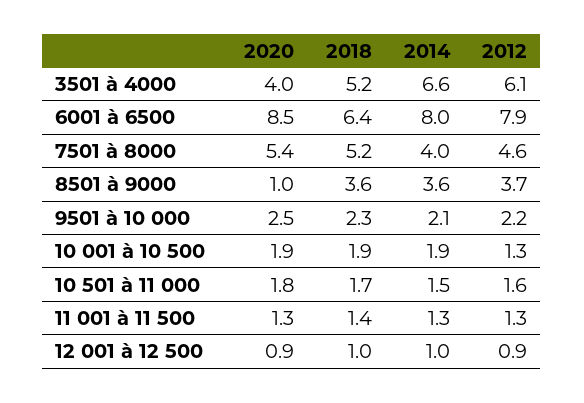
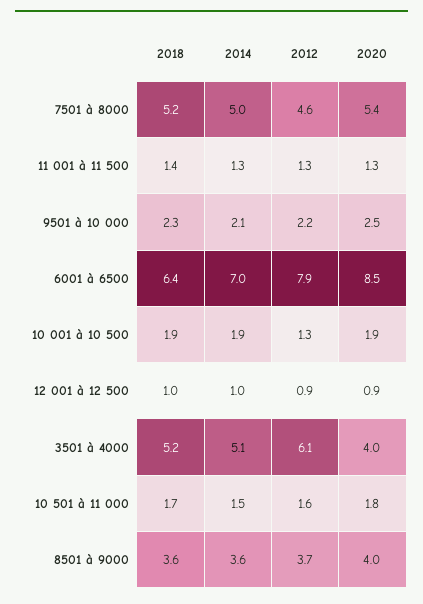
2014, 3501 à 4000: 6.6 -> 5.1
2014, 6001 à 6500: 8 -> 7
2014, 7501 à 8000: 4 -> 5
2020, 8501 à 9000: 1 -> 4

